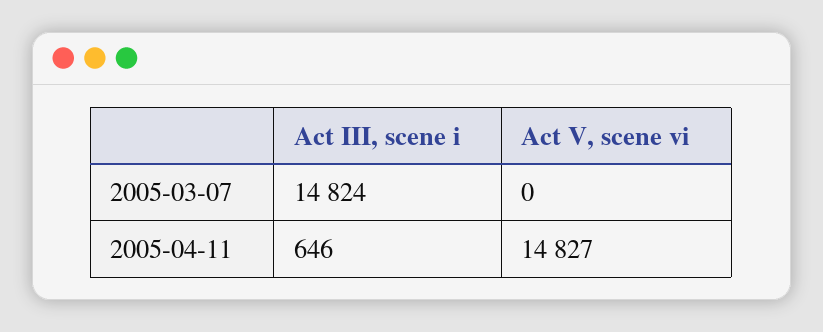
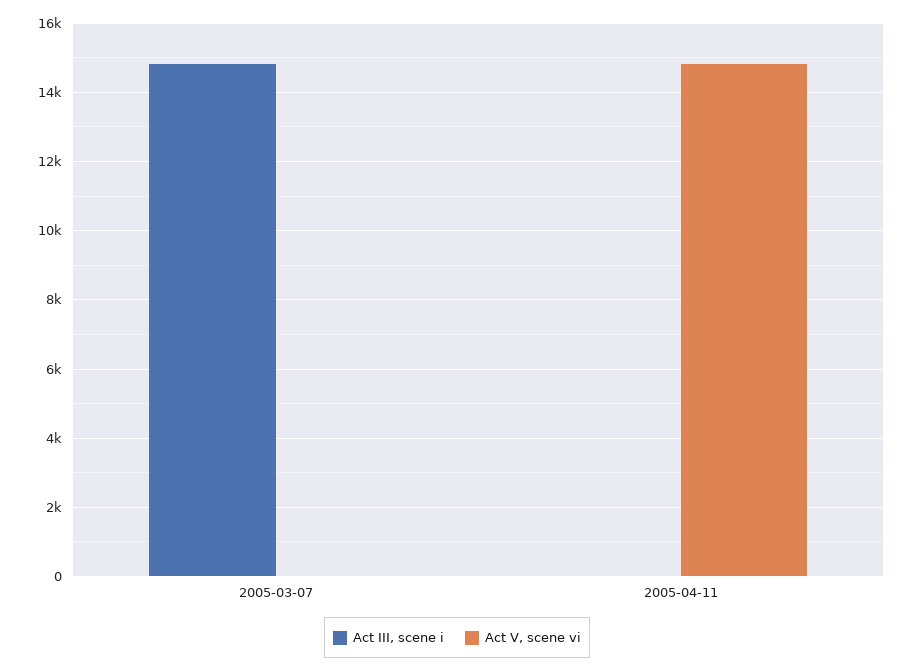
Act III, scene i, 2005-04-11: 646 -> 0

